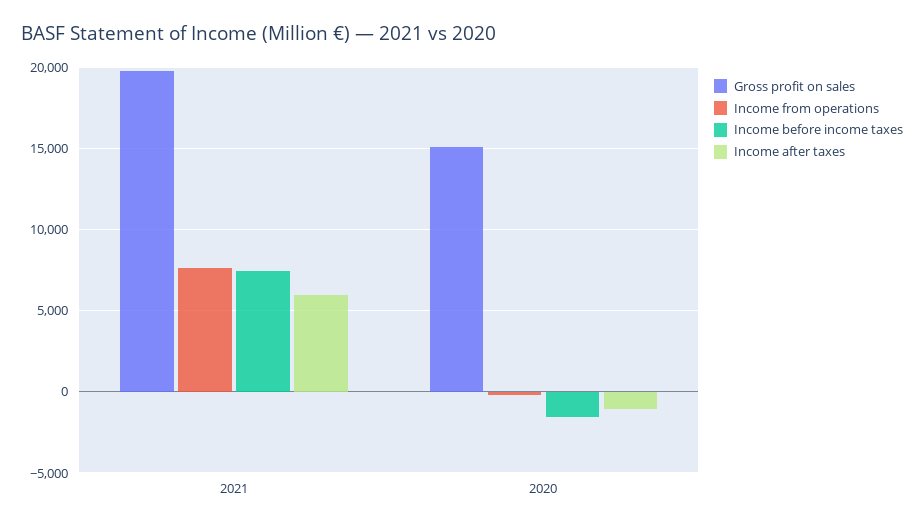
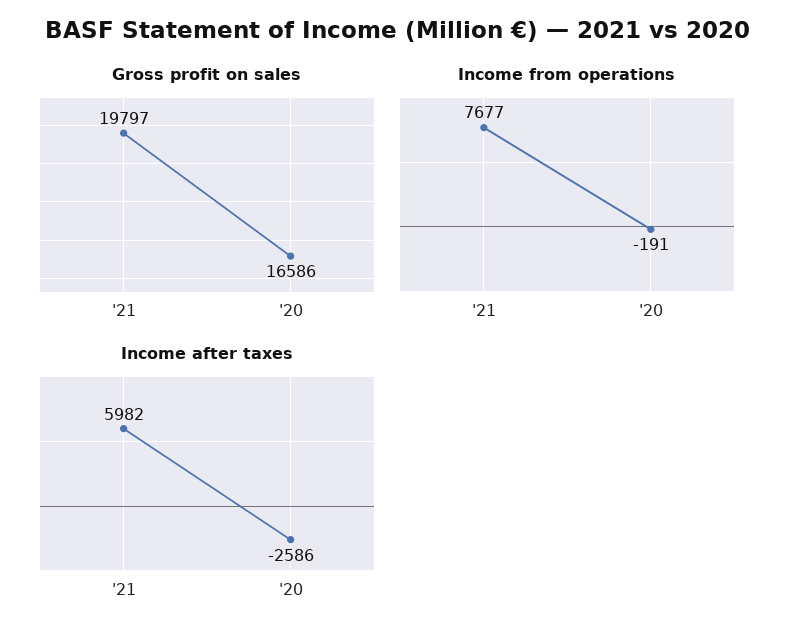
Income before income taxes, 2021: 7500 -> none
Gross profit on sales, 2020: 15000 -> 16586
Income before income taxes, 2020: -1500 -> none
Income after taxes, 2020: -1000 -> -2586

